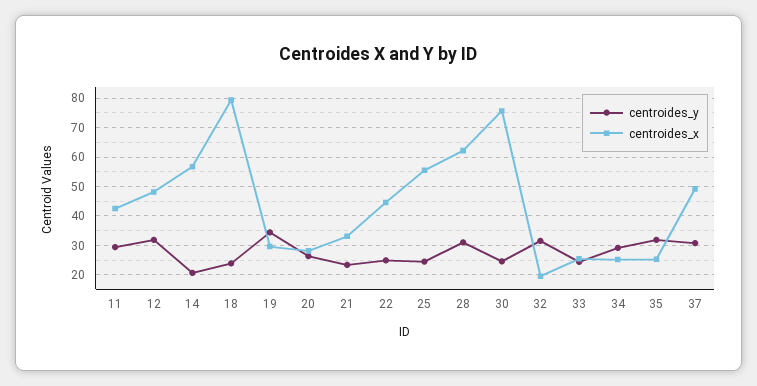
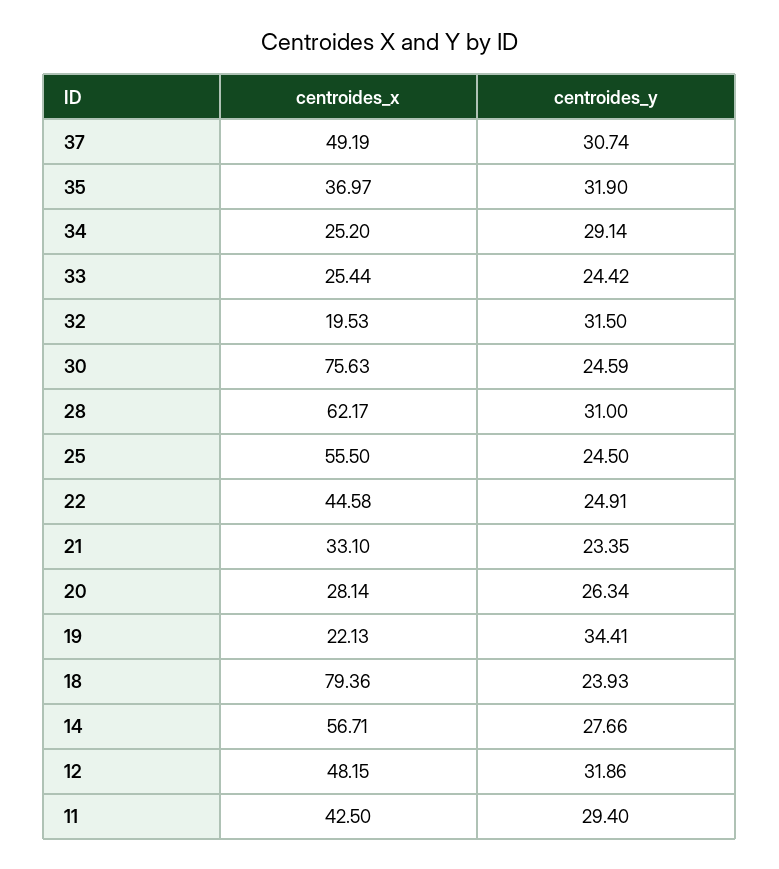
centroides_y, 14: 20 -> 27.66
centroides_x, 19: 30 -> 22.13
centroides_x, 35: 25 -> 36.97

